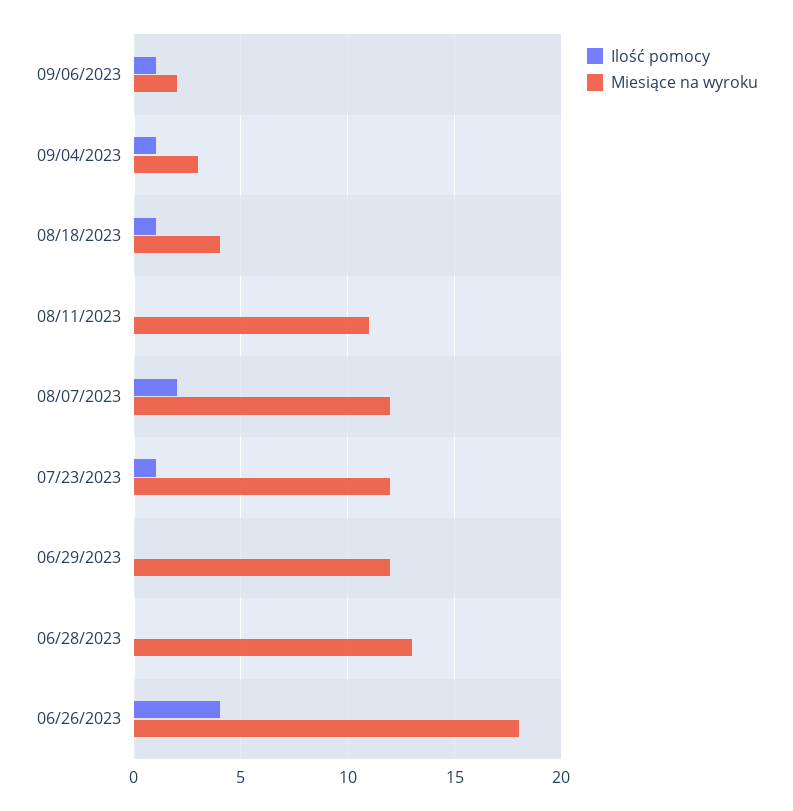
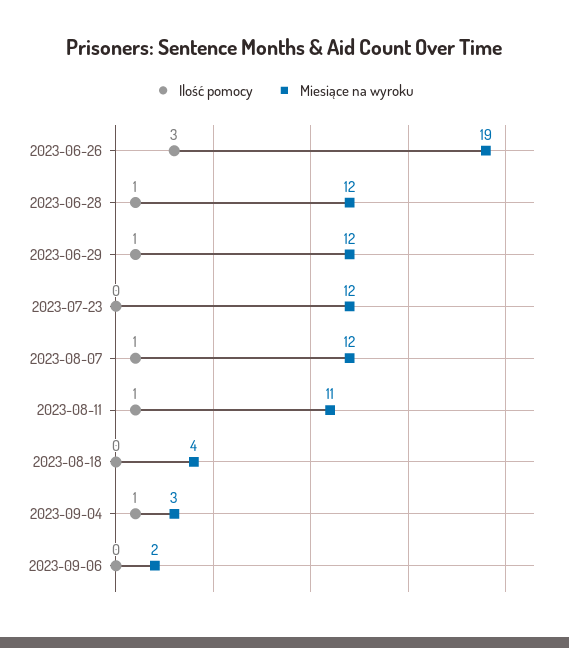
Ilość pomocy, 09/06/2023: 1 -> 0
Ilość pomocy, 08/18/2023: 1 -> 0
Ilość pomocy, 08/11/2023: 0 -> 1
Ilość pomocy, 08/07/2023: 2 -> 1
Ilość pomocy, 07/23/2023: 1 -> 0
Ilość pomocy, 06/29/2023: 0 -> 1
Ilość pomocy, 06/28/2023: 0 -> 1
Miesiące na wyroku, 06/28/2023: 13 -> 12
Ilość pomocy, 06/26/2023: 4 -> 3
Miesiące na wyroku, 06/26/2023: 18 -> 19

